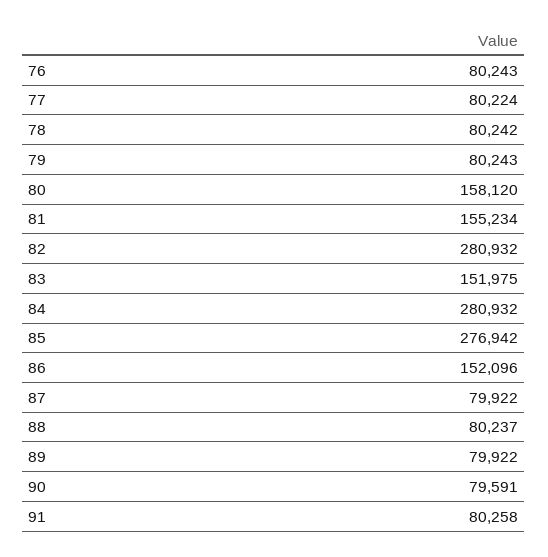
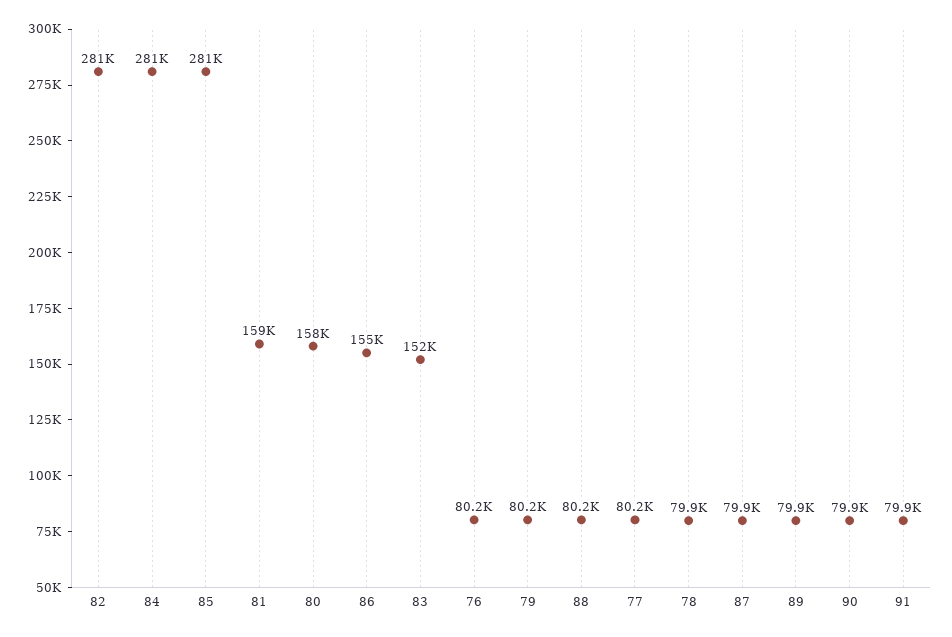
78: 80242 -> 79900
81: 155234 -> 159000
85: 276942 -> 281000
86: 152096 -> 155000
90: 79591 -> 79900
91: 80258 -> 79900

